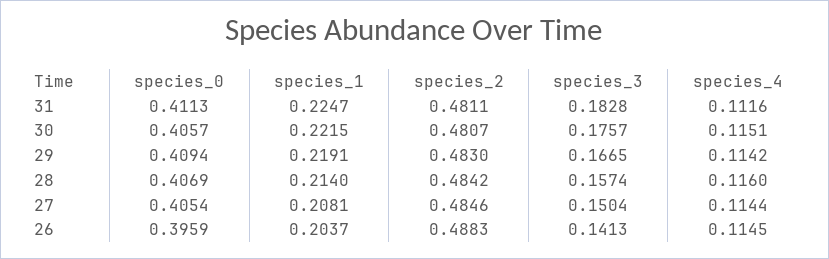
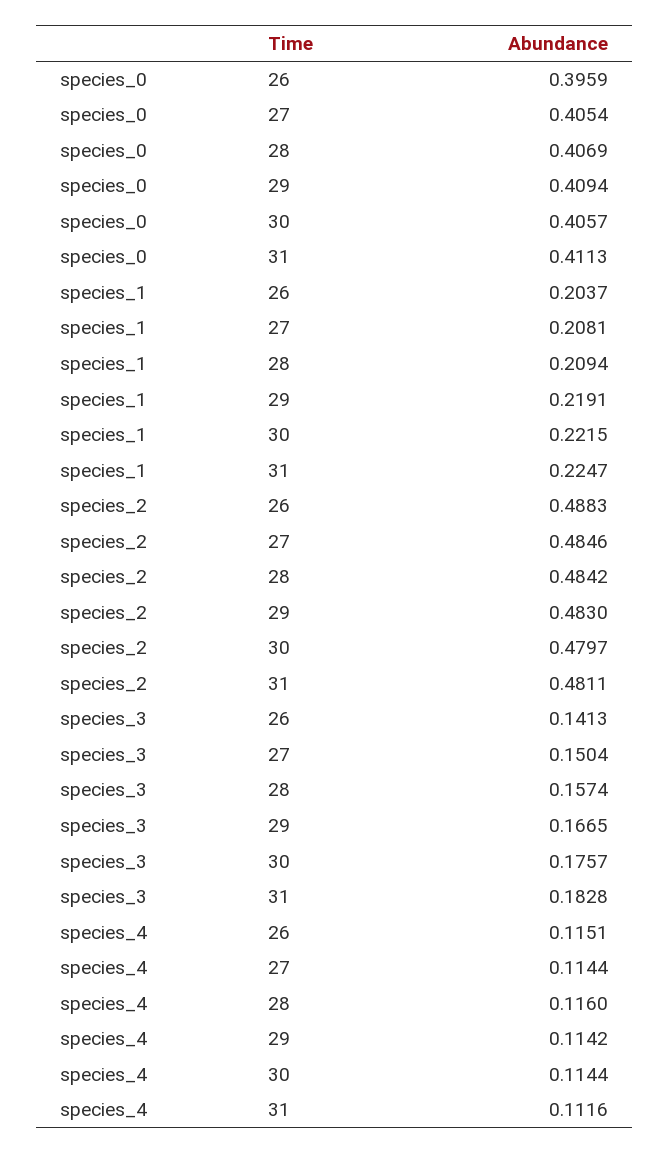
species_2, 30: 0.4807 -> 0.4797
species_4, 30: 0.1151 -> 0.1144
species_1, 28: 0.214 -> 0.2094
species_4, 26: 0.1145 -> 0.1151

